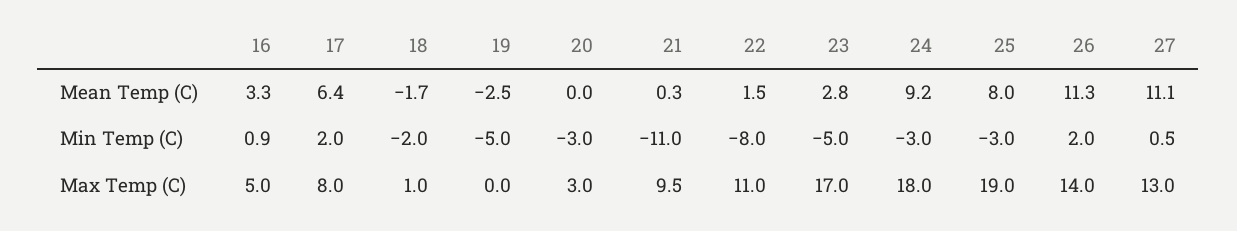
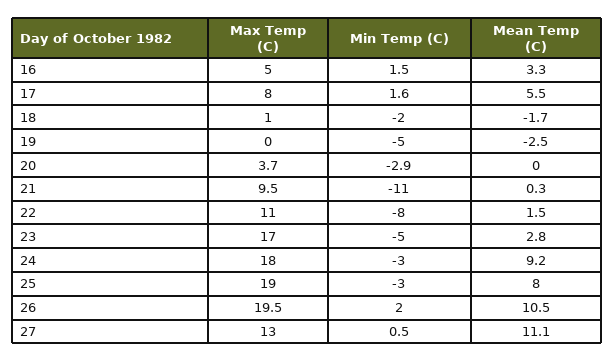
17, Mean Temp (C): 6.4 -> 5.5
26, Mean Temp (C): 11.3 -> 10.5
16, Min Temp (C): 0.9 -> 1.5
17, Min Temp (C): 2 -> 1.6
20, Min Temp (C): -3 -> -2.9
20, Max Temp (C): 3 -> 3.7
26, Max Temp (C): 14 -> 19.5

